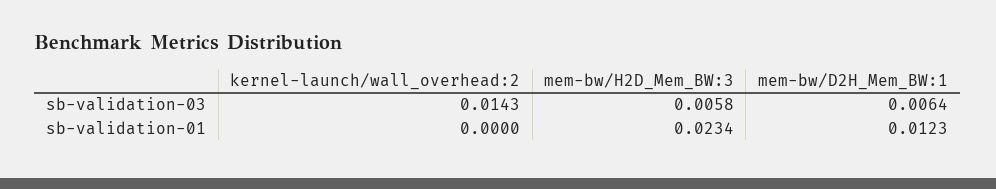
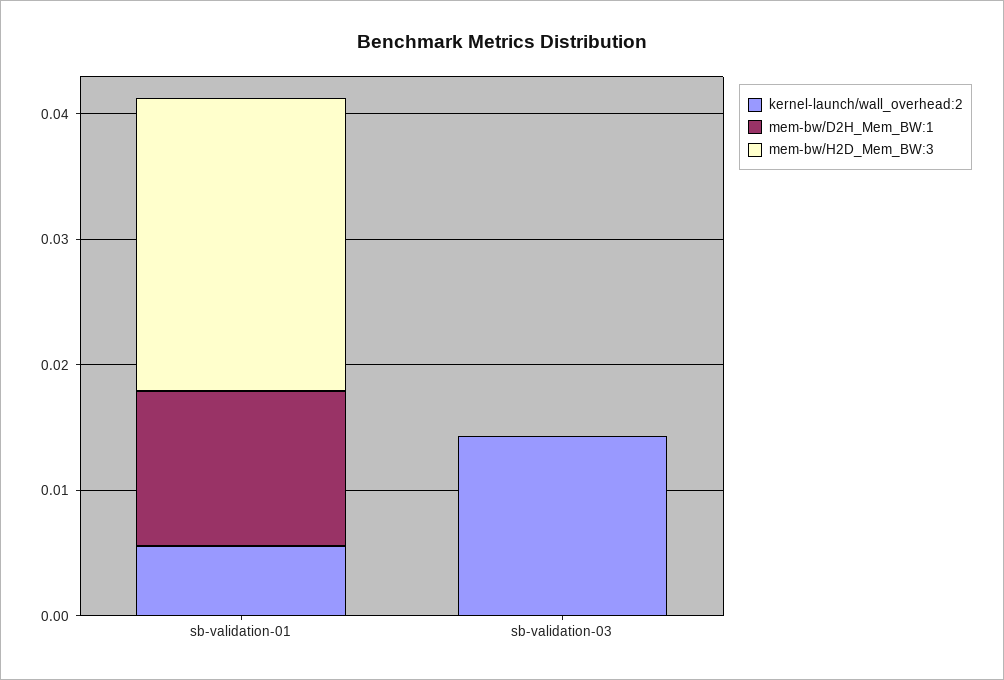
mem-bw/H2D_Mem_BW:3, sb-validation-03: 0.0058 -> 0
mem-bw/D2H_Mem_BW:1, sb-validation-03: 0.0064 -> 0
kernel-launch/wall_overhead:2, sb-validation-01: 0 -> 0.006

